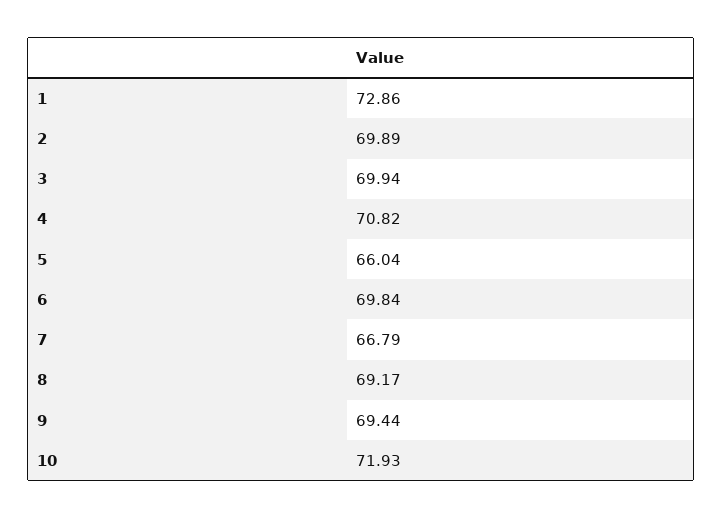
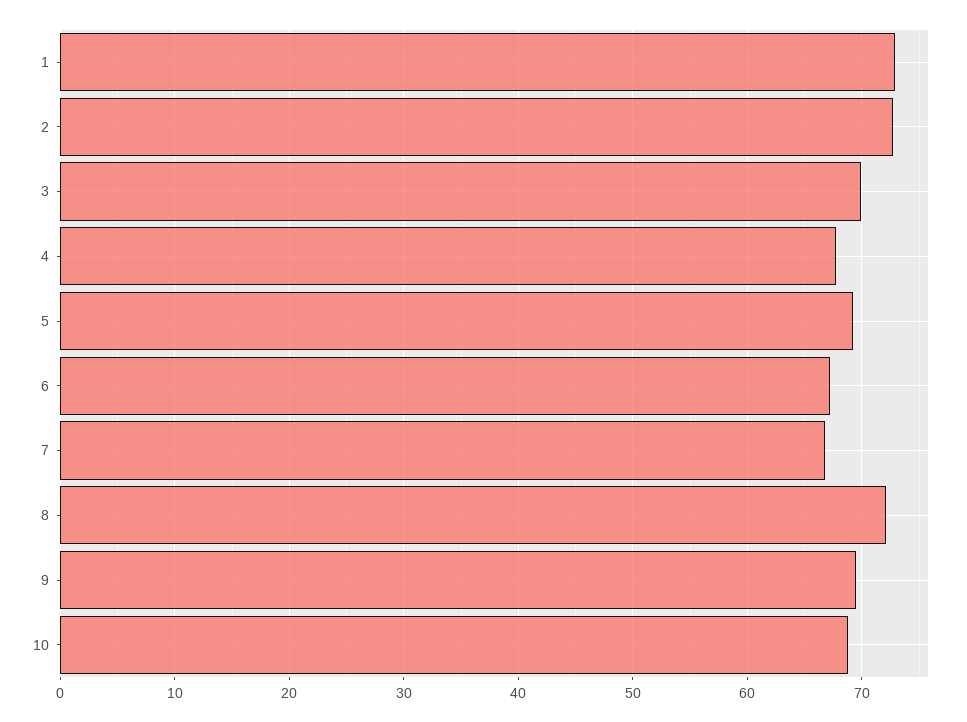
2: 69.89 -> 73
4: 70.82 -> 68
5: 66.04 -> 69
6: 69.84 -> 67
8: 69.17 -> 72
10: 71.93 -> 69

